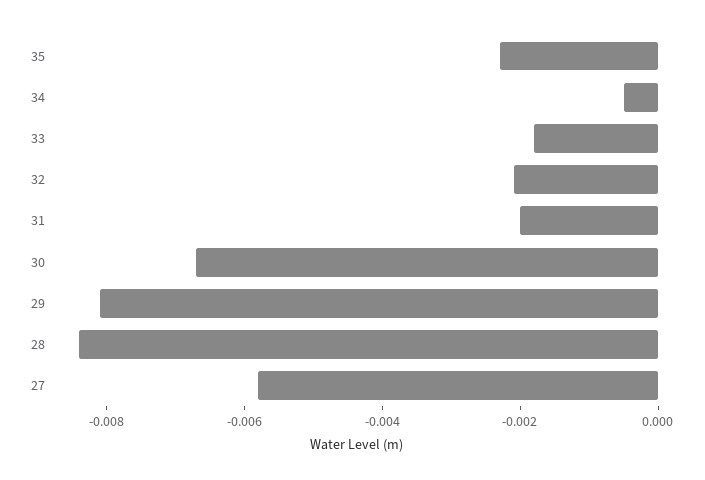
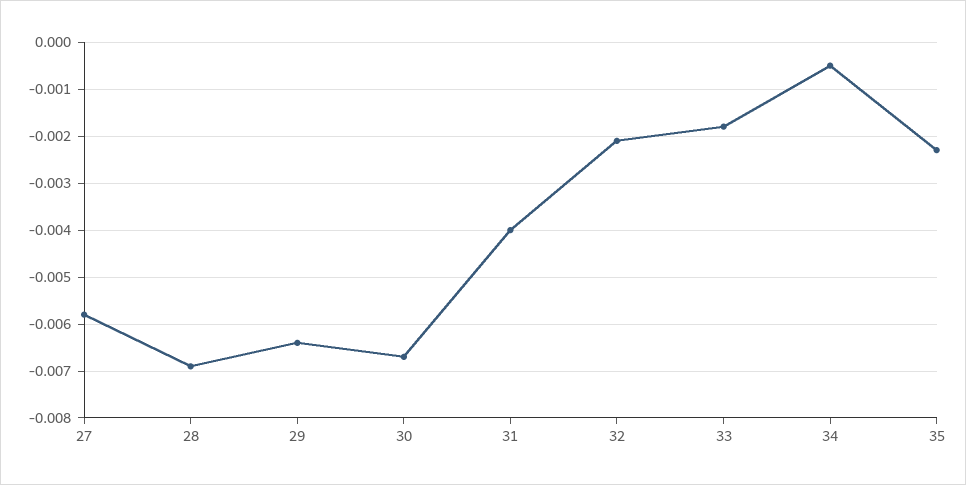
31: -0.002 -> -0.004
29: -0.008 -> -0.0065
28: -0.0085 -> -0.007

